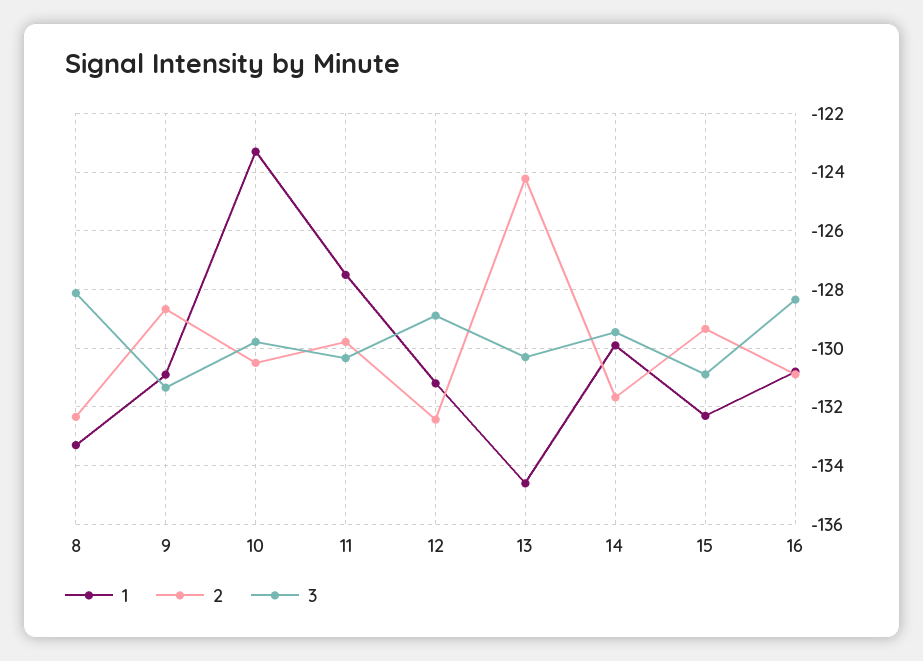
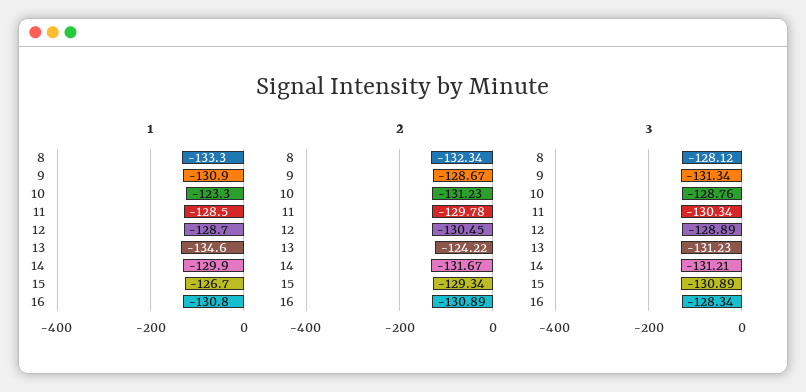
2, 10: -130.5 -> -131.23
3, 10: -129.75 -> -128.76
1, 11: -127.5 -> -128.5
1, 12: -131.25 -> -128.7
2, 12: -132.5 -> -130.45
3, 13: -130.25 -> -131.23
3, 14: -129.5 -> -131.21
1, 15: -132.25 -> -126.7

